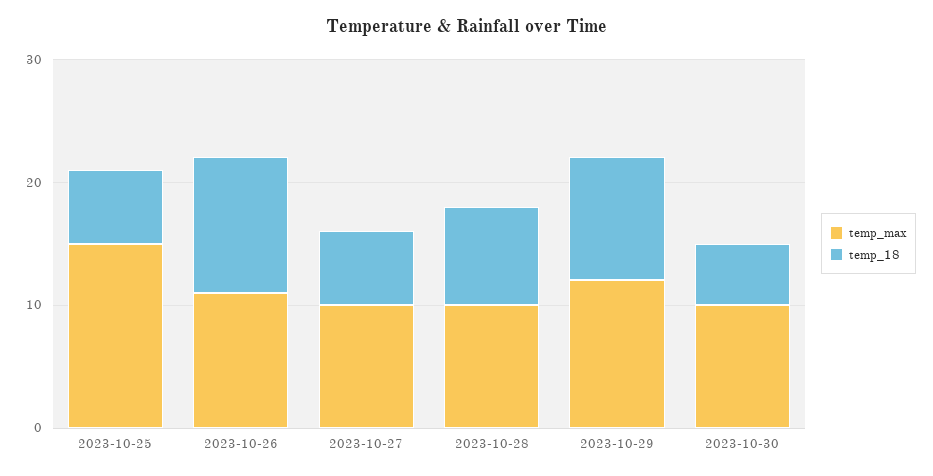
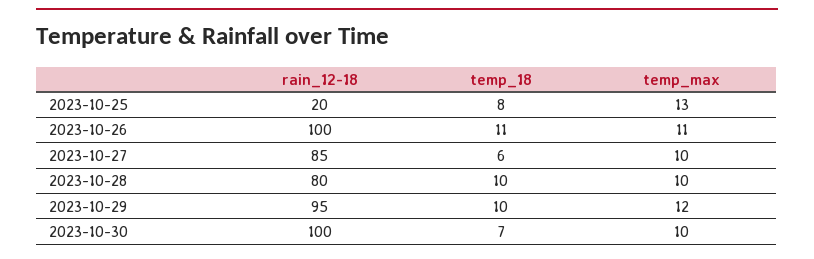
temp_max, 2023-10-25: 15 -> 13
temp_18, 2023-10-25: 6 -> 8
temp_18, 2023-10-28: 8 -> 10
temp_18, 2023-10-30: 5 -> 7
rain_12-18, 2023-10-25: none -> 20
rain_12-18, 2023-10-26: none -> 100
rain_12-18, 2023-10-27: none -> 85
rain_12-18, 2023-10-28: none -> 80
rain_12-18, 2023-10-29: none -> 95
rain_12-18, 2023-10-30: none -> 100

